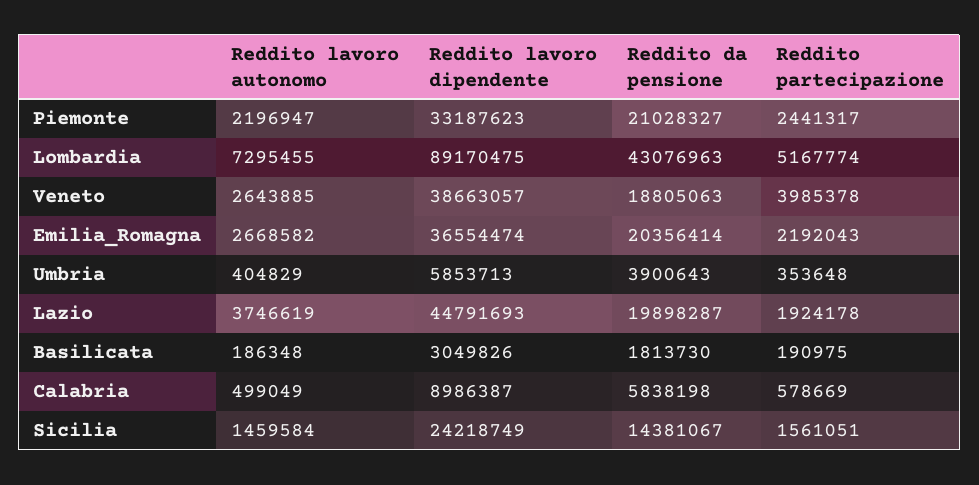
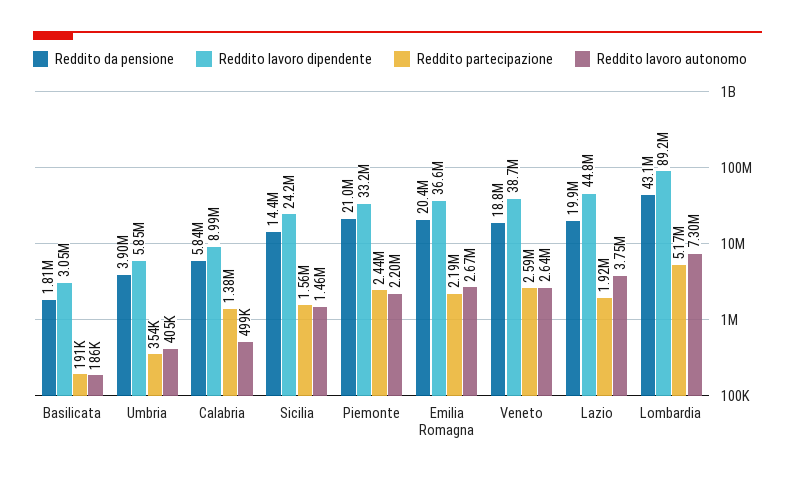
Reddito partecipazione, Veneto: 3985378 -> 2590000
Reddito partecipazione, Calabria: 578669 -> 1380000

